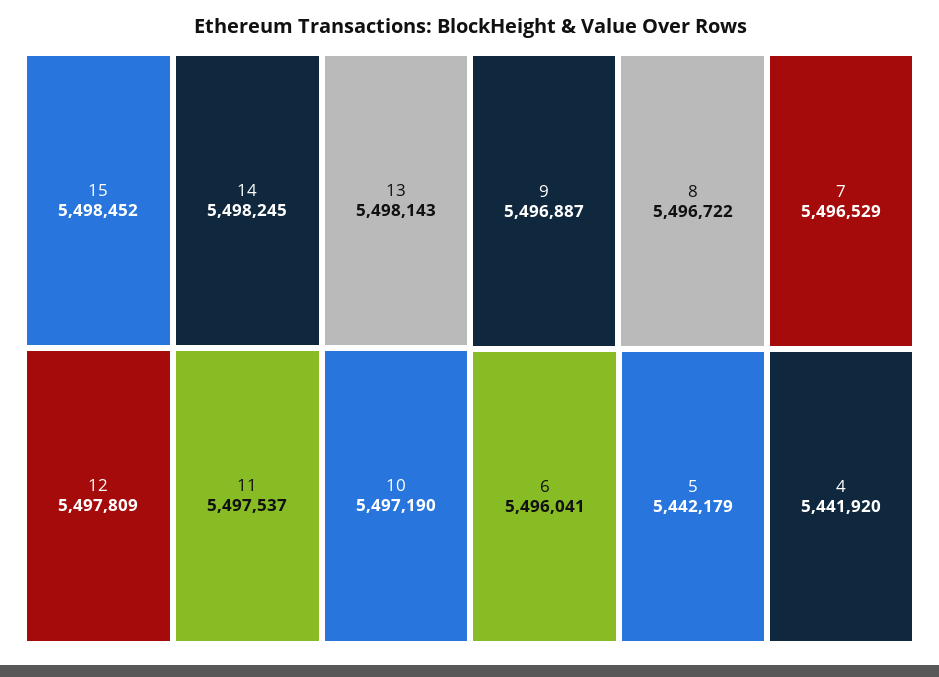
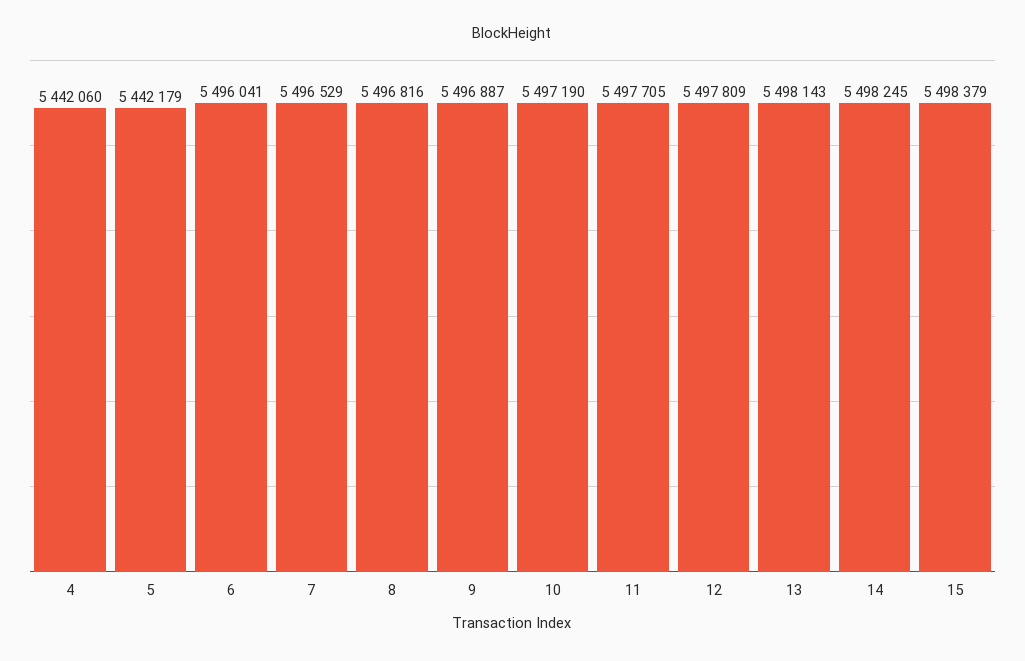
15: 5498452 -> 5498379
11: 5497537 -> 5497705
8: 5496722 -> 5496816
4: 5441920 -> 5442060

